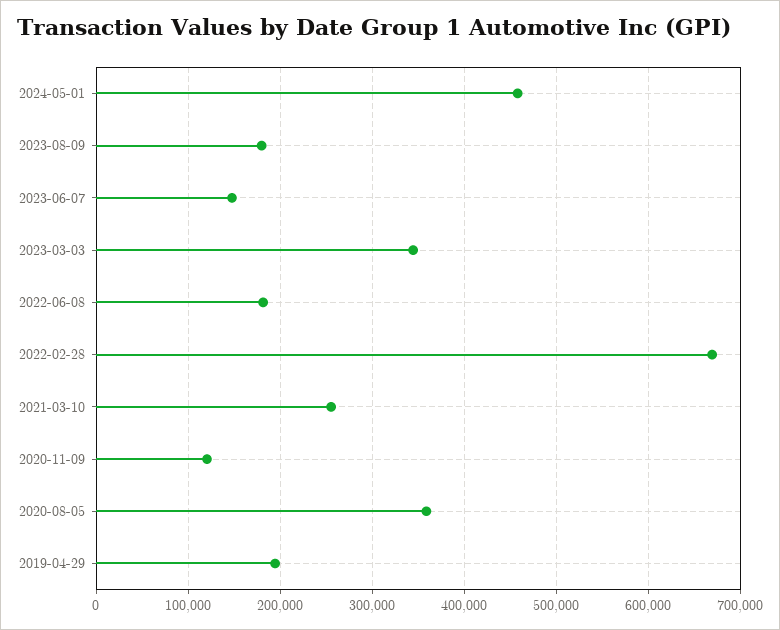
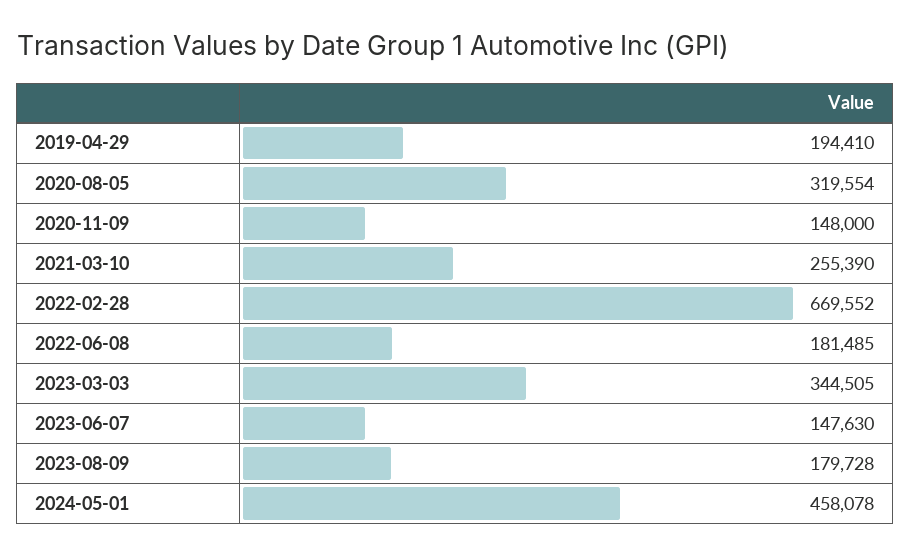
2020-11-09: 120000 -> 148000
2020-08-05: 360000 -> 319554

